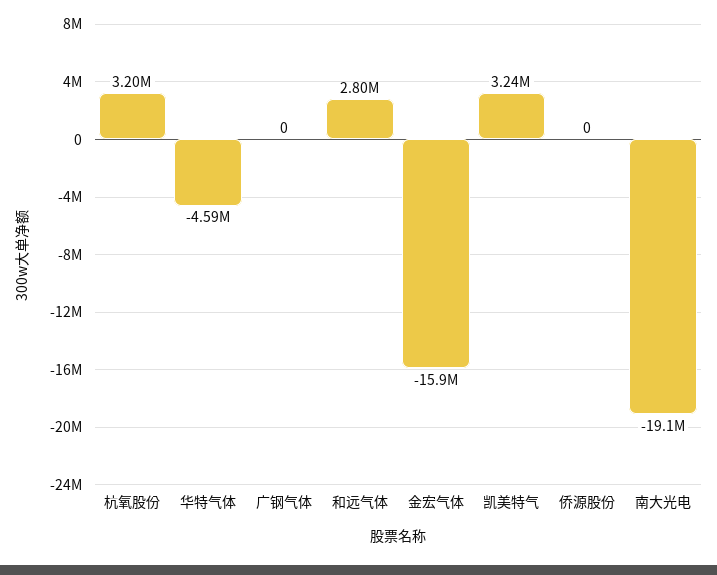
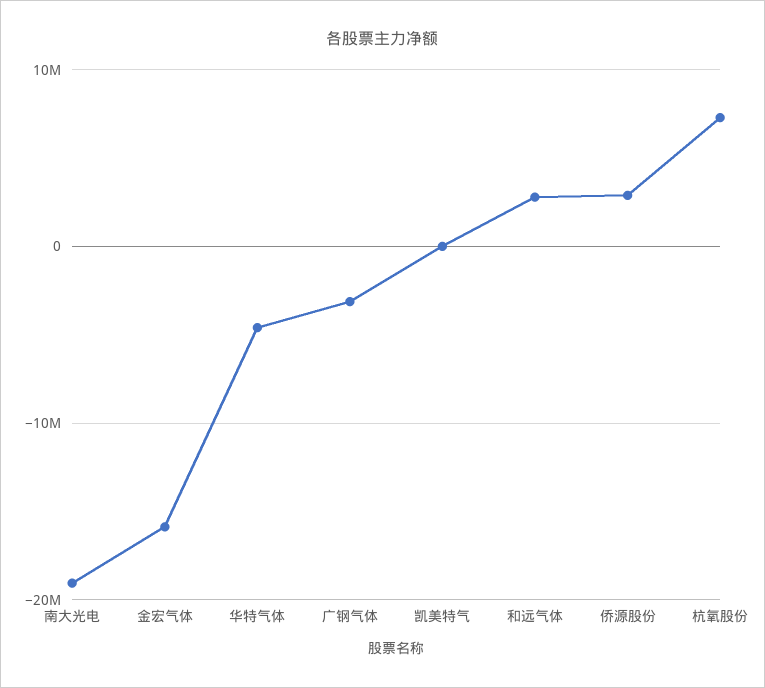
杭氧股份: 3200000 -> 7000000
广钢气体: 0 -> -3000000
凯美特气: 3240000 -> 0
侨源股份: 0 -> 3000000

